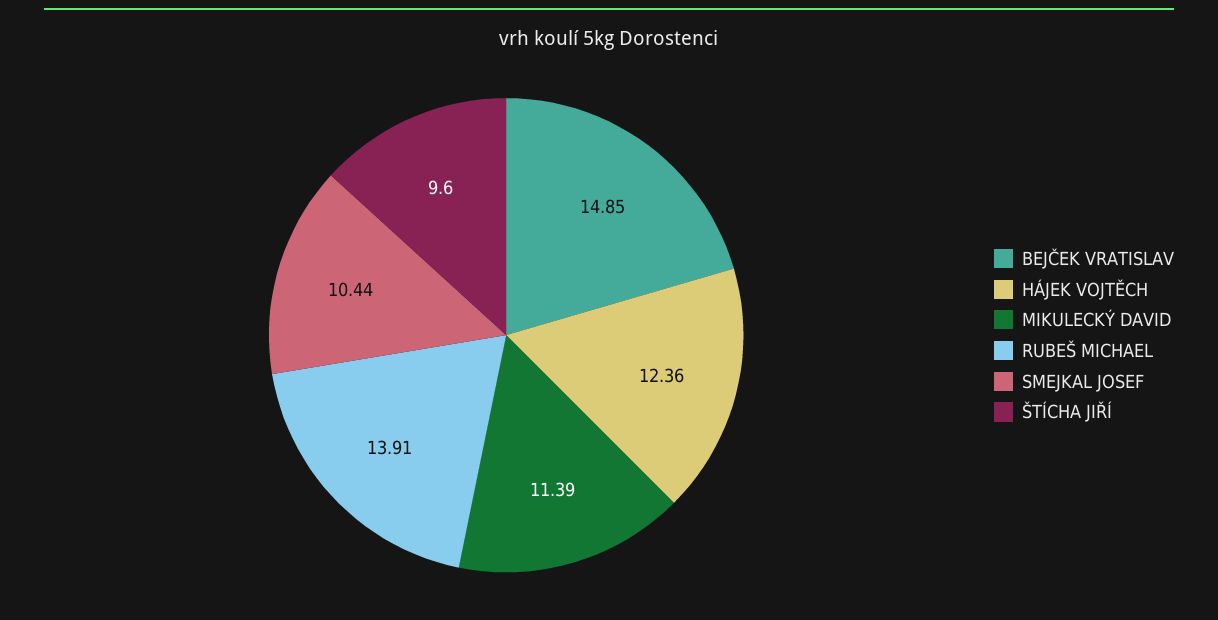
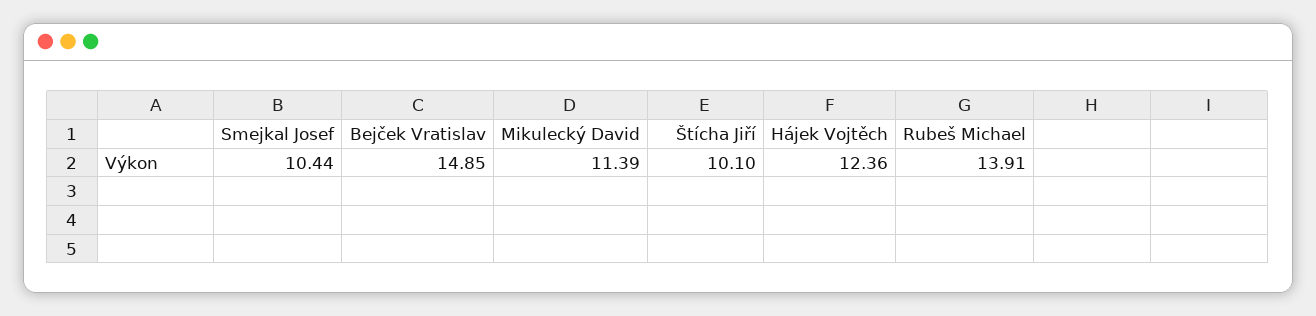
ŠTÍCHA JIŘÍ: 9.6 -> 10.1

